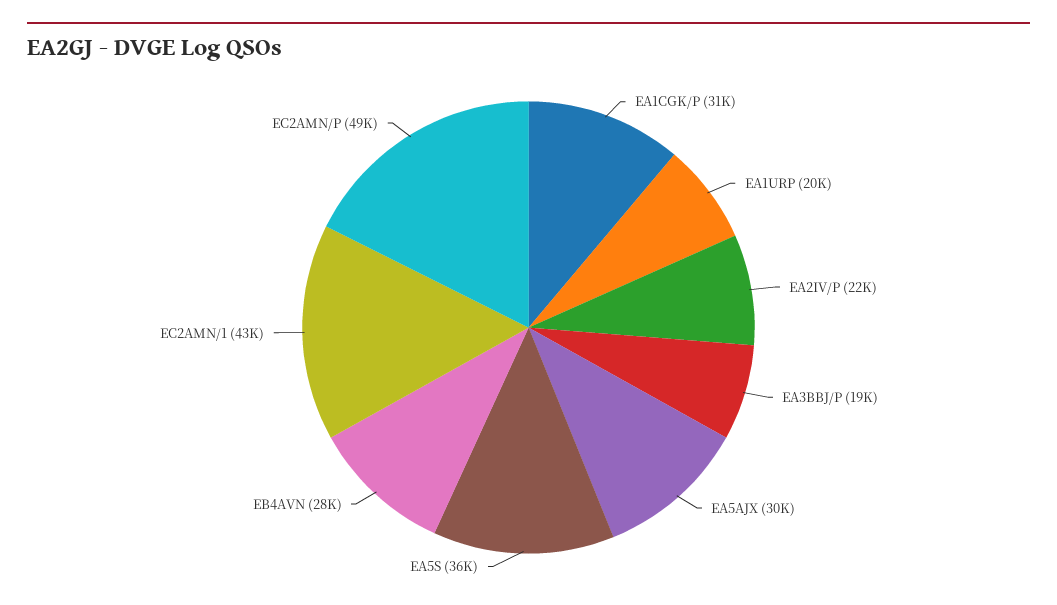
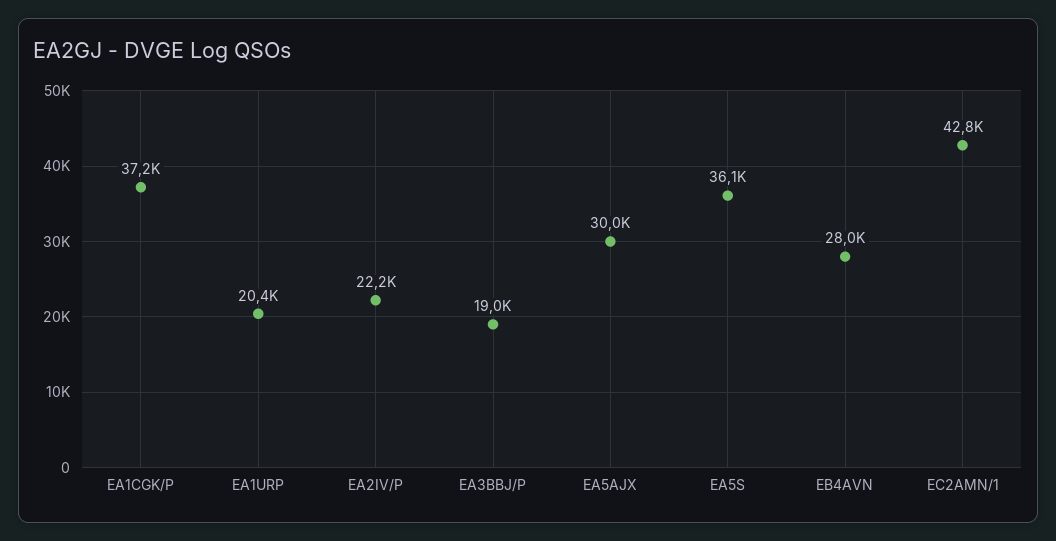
EA1CGK/P: 31000 -> 37200
EC2AMN/P: 49000 -> none

